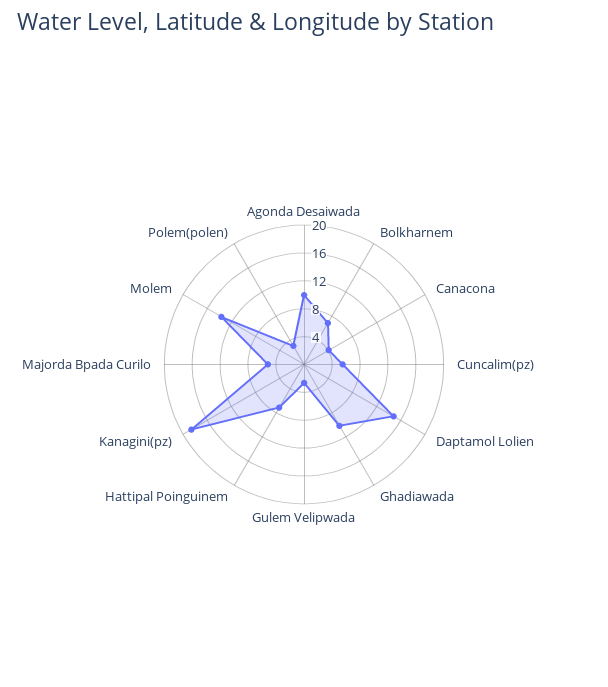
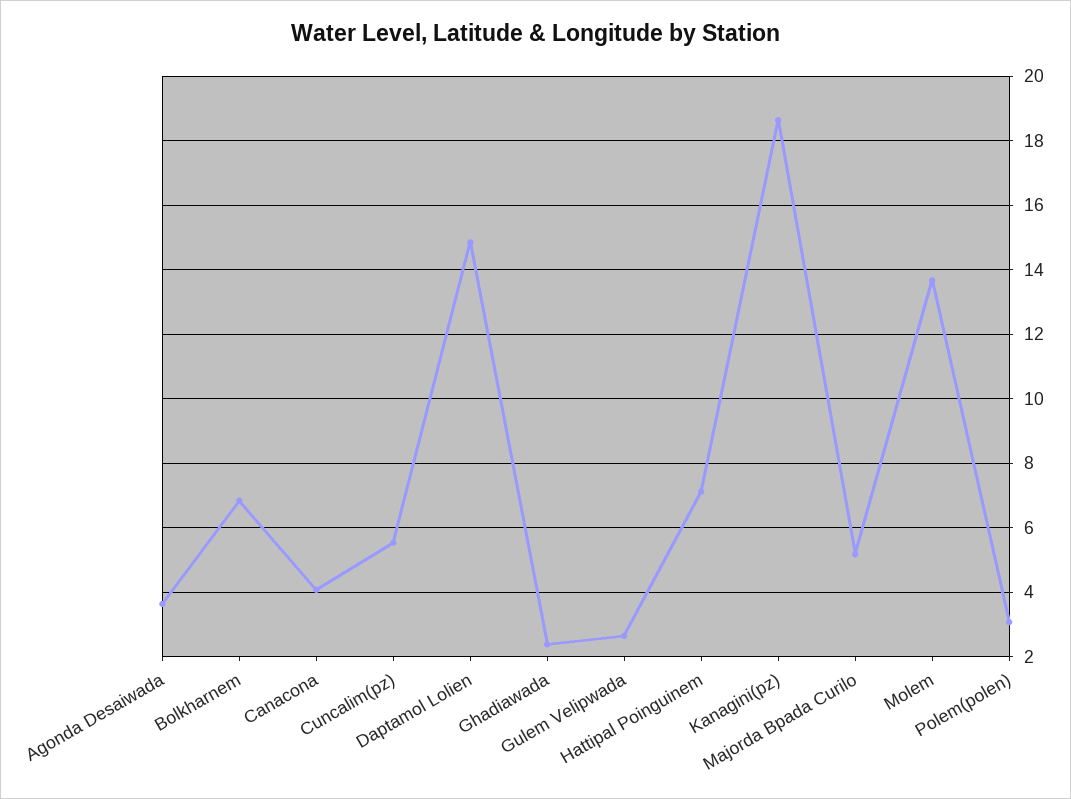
Agonda Desaiwada: 10 -> 3.6
Ghadiawada: 10 -> 2.4

